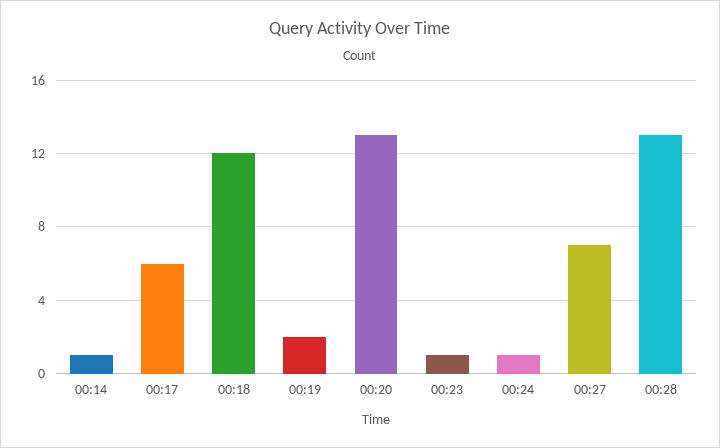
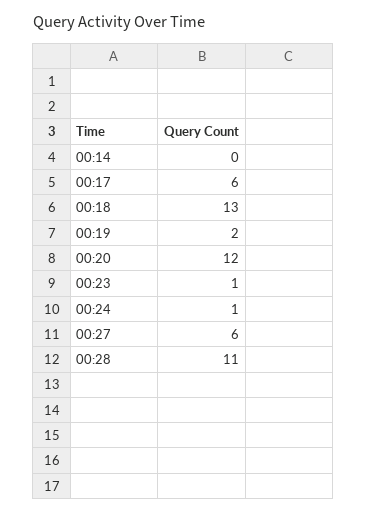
00:14: 1 -> 0
00:18: 12 -> 13
00:20: 13 -> 12
00:27: 7 -> 6
00:28: 13 -> 11

